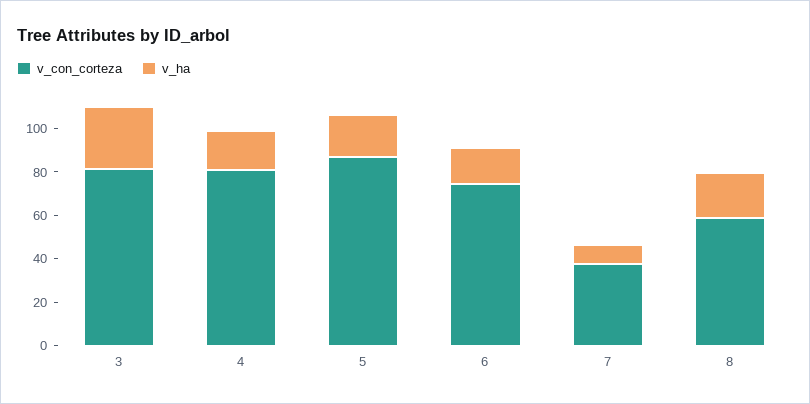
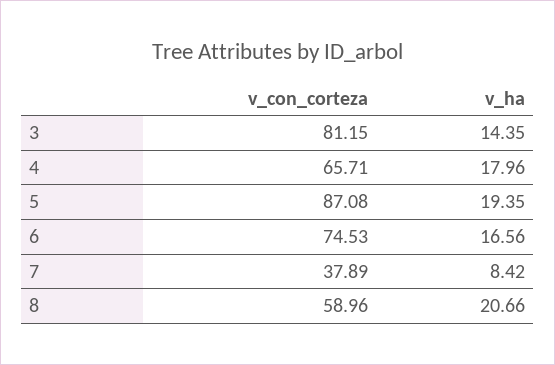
v_ha, 3: 30 -> 14.35
v_con_corteza, 4: 80 -> 65.71

